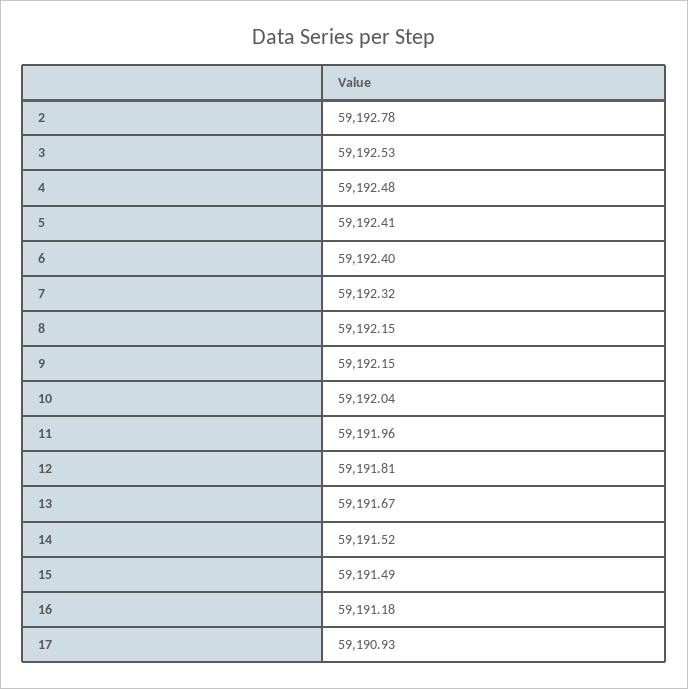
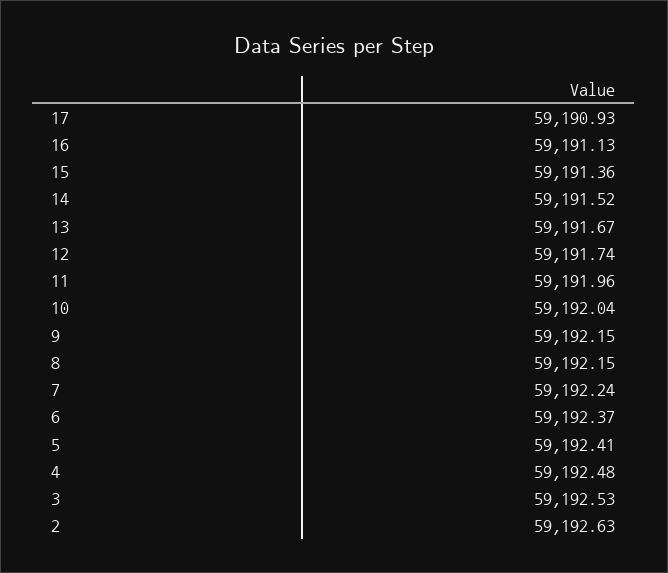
2: 59192.78 -> 59192.63
6: 59192.4 -> 59192.37
7: 59192.32 -> 59192.24
12: 59191.81 -> 59191.74
15: 59191.49 -> 59191.36
16: 59191.18 -> 59191.13

